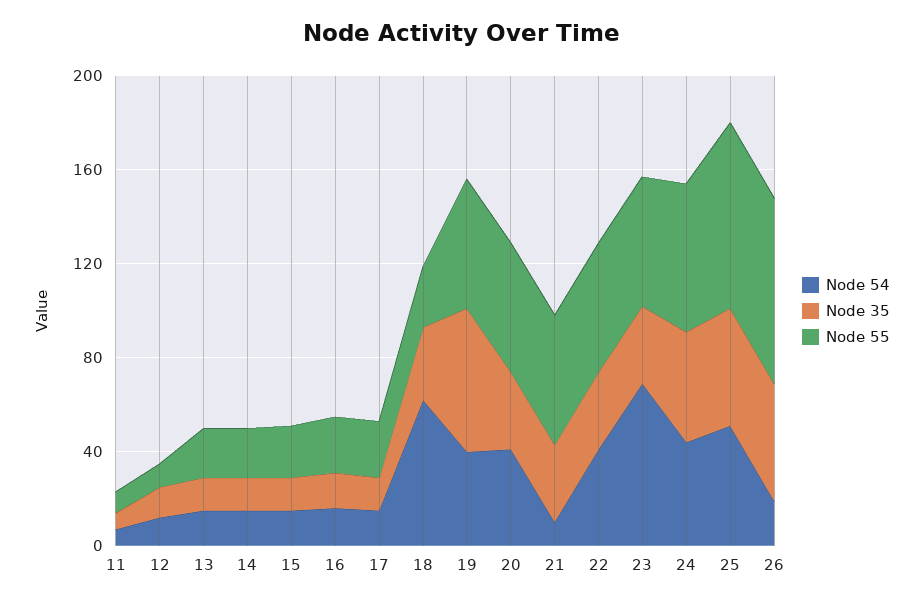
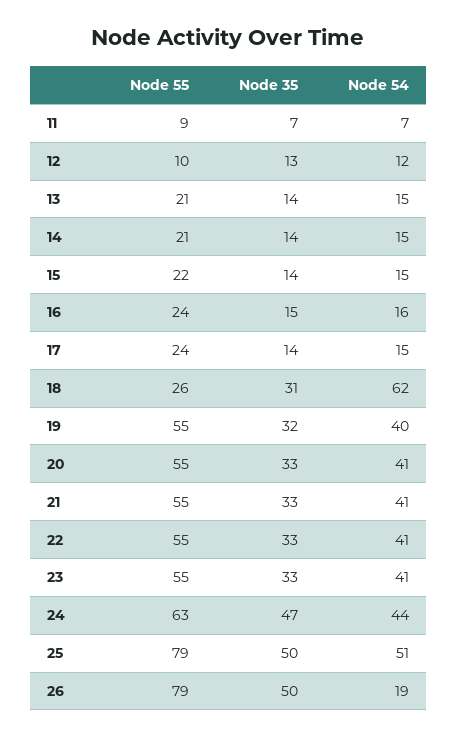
Node 35, 19: 60 -> 32
Node 54, 21: 10 -> 41
Node 54, 23: 70 -> 41

